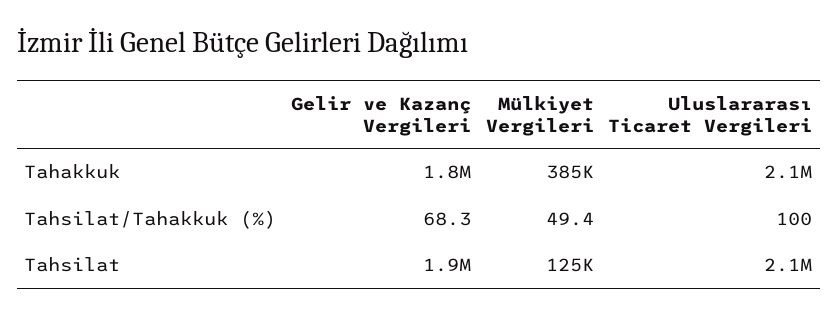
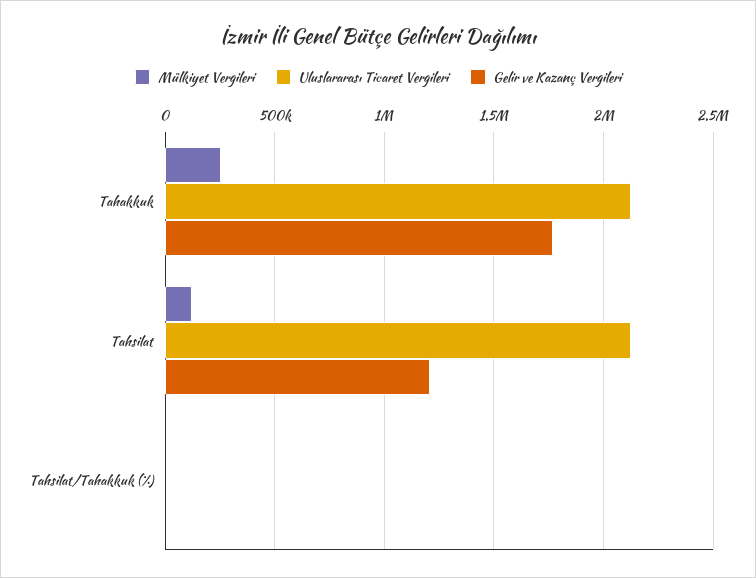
Mülkiyet Vergileri, Tahakkuk: 385000 -> 250000
Gelir ve Kazanç Vergileri, Tahsilat: 1900000 -> 1200000

